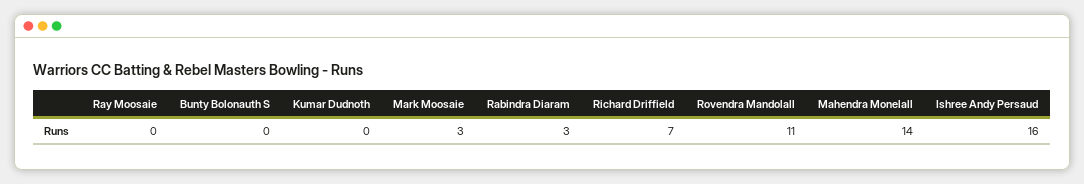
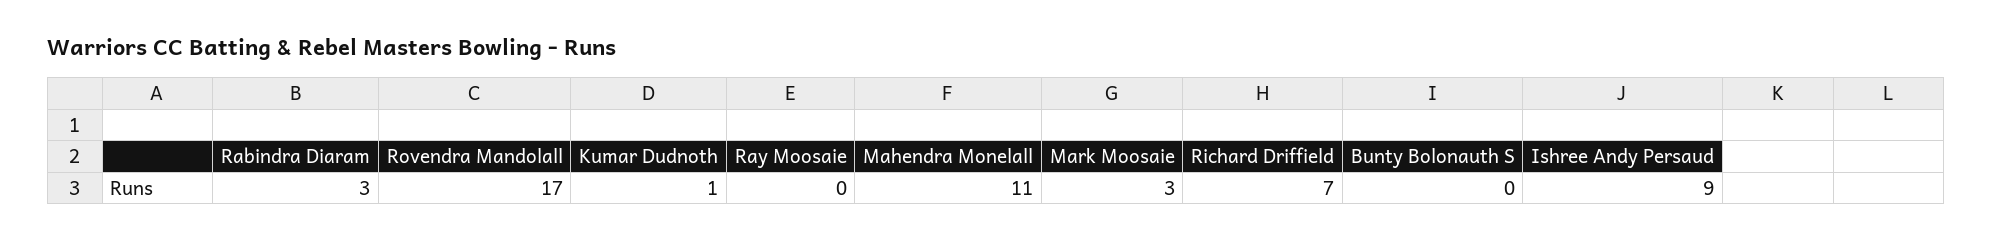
Kumar Dudnoth: 0 -> 1
Rovendra Mandolall: 11 -> 17
Mahendra Monelall: 14 -> 11
Ishree Andy Persaud: 16 -> 9

